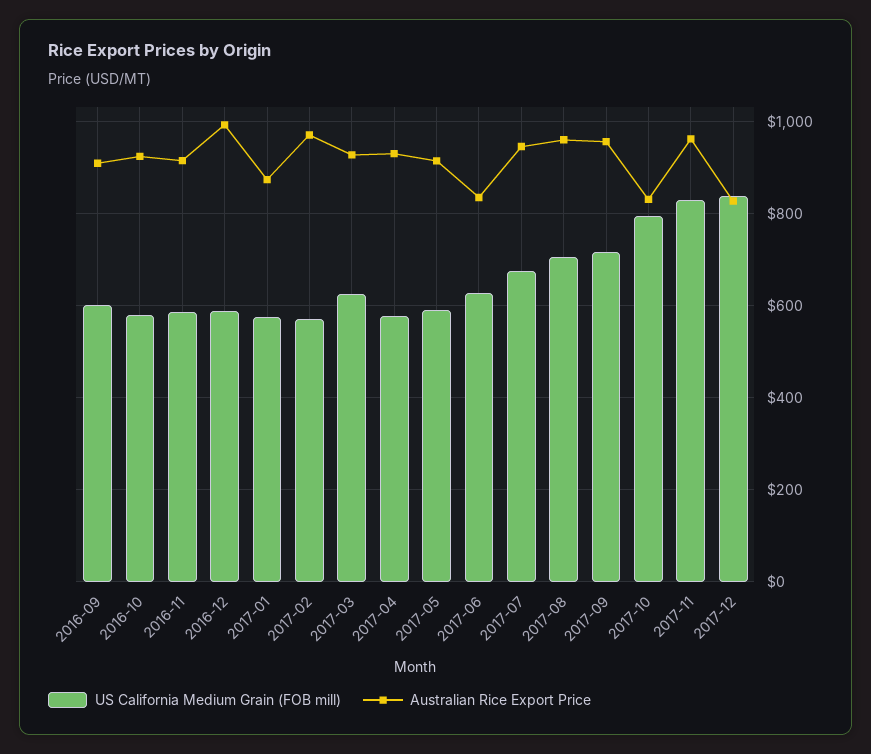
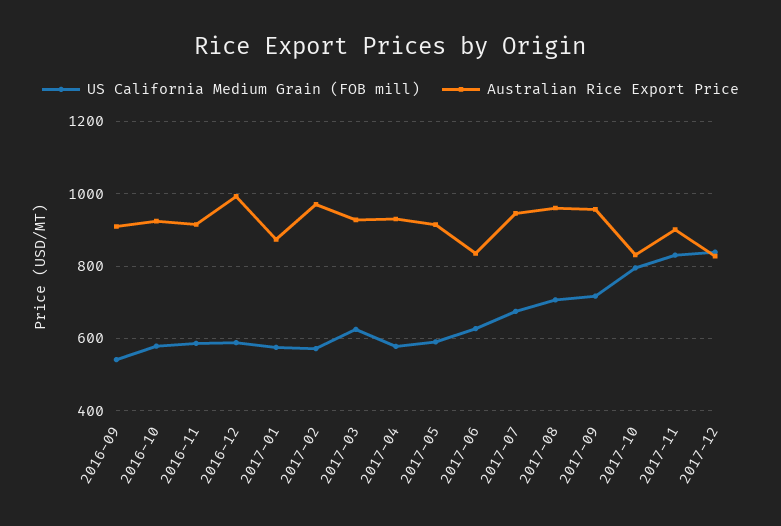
US California Medium Grain (FOB mill), 2016-09: 600 -> 540
Australian Rice Export Price, 2017-11: 960 -> 900

